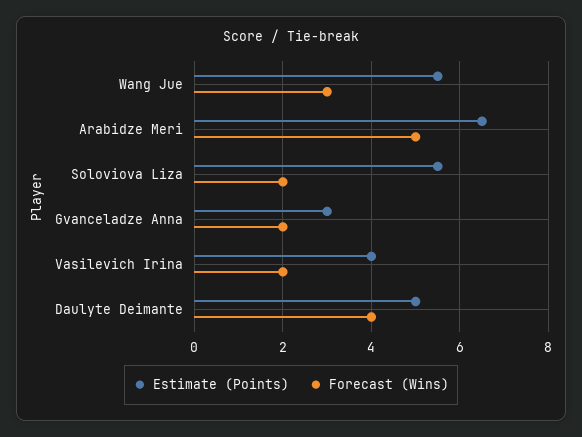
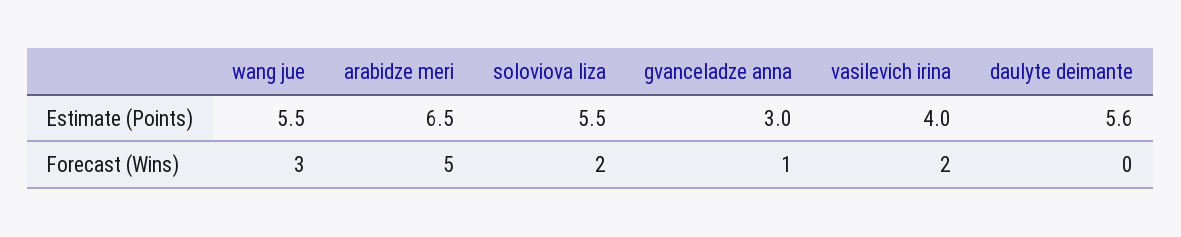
Forecast (Wins), Gvanceladze Anna: 2 -> 1
Estimate (Points), Daulyte Deimante: 5 -> 5.6
Forecast (Wins), Daulyte Deimante: 4 -> 0

